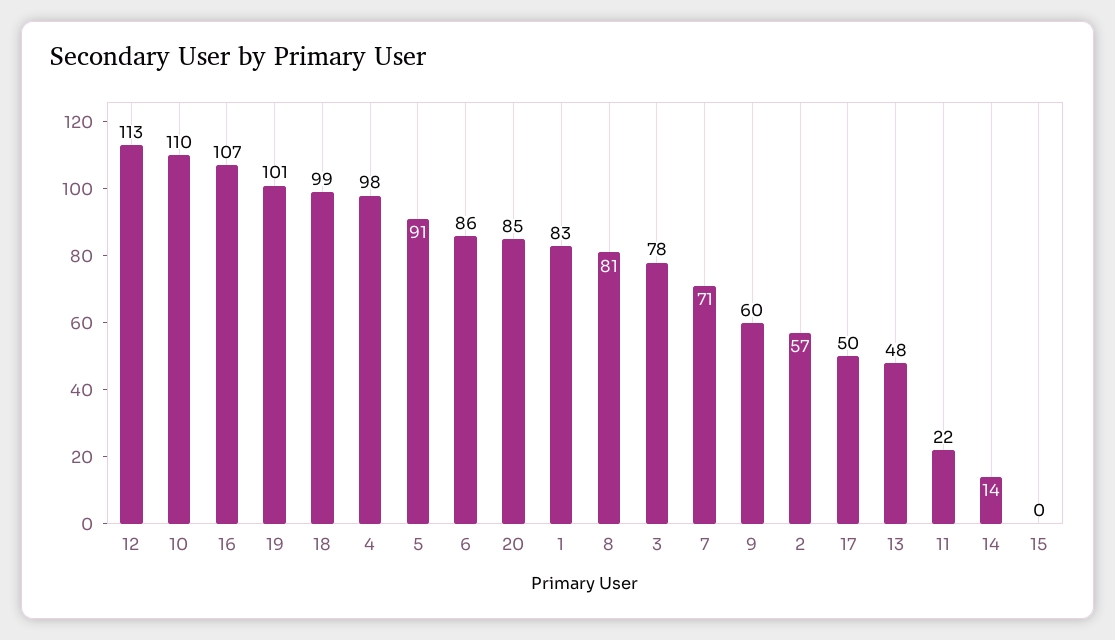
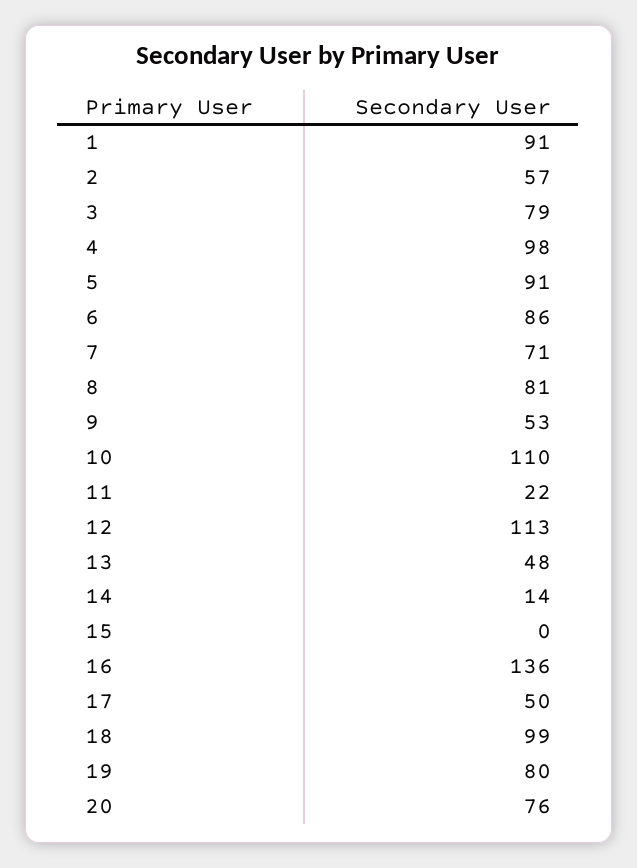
16: 107 -> 136
19: 101 -> 80
20: 85 -> 76
1: 83 -> 91
3: 78 -> 79
9: 60 -> 53

